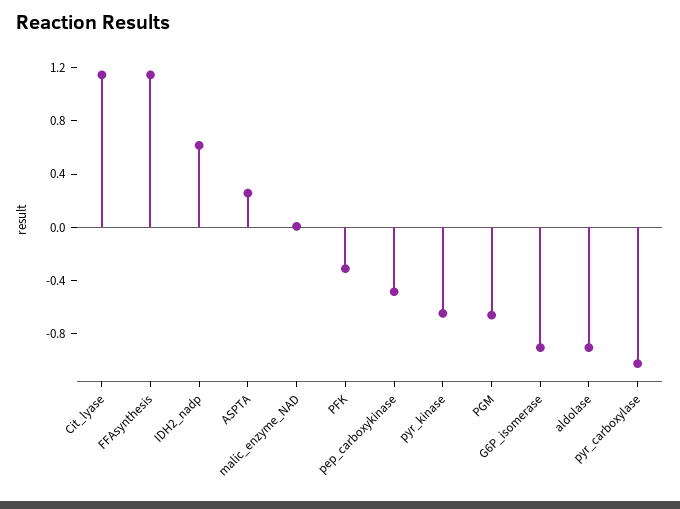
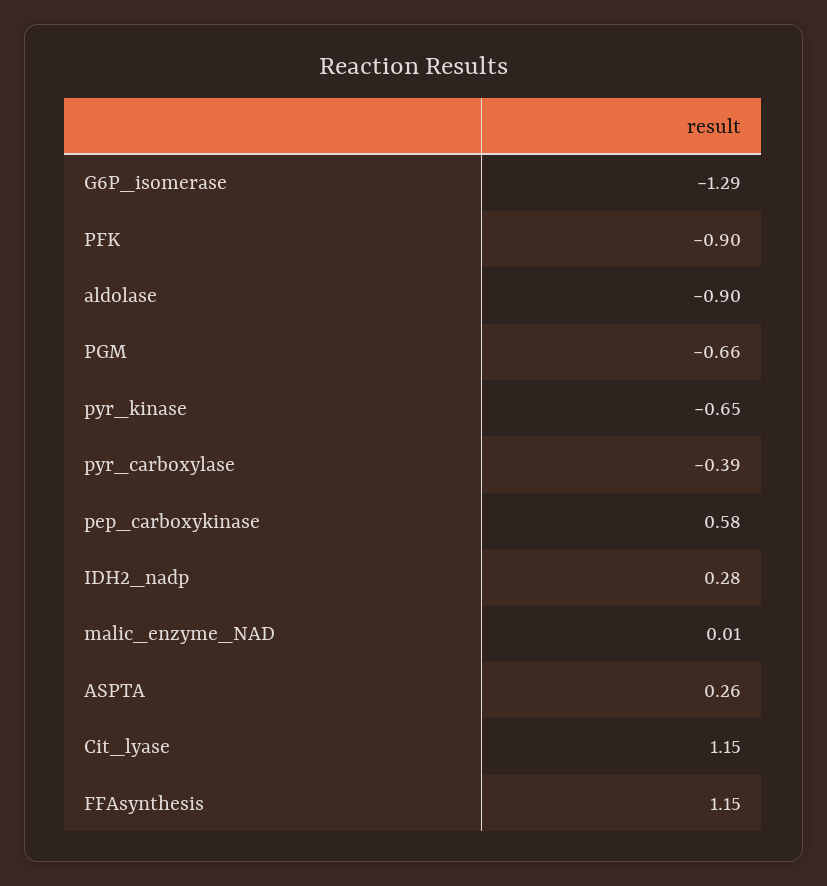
IDH2_nadp: 0.6 -> 0.28
PFK: -0.3 -> -0.9
pep_carboxykinase: -0.5 -> 0.58
G6P_isomerase: -0.9 -> -1.29
pyr_carboxylase: -1 -> -0.39

